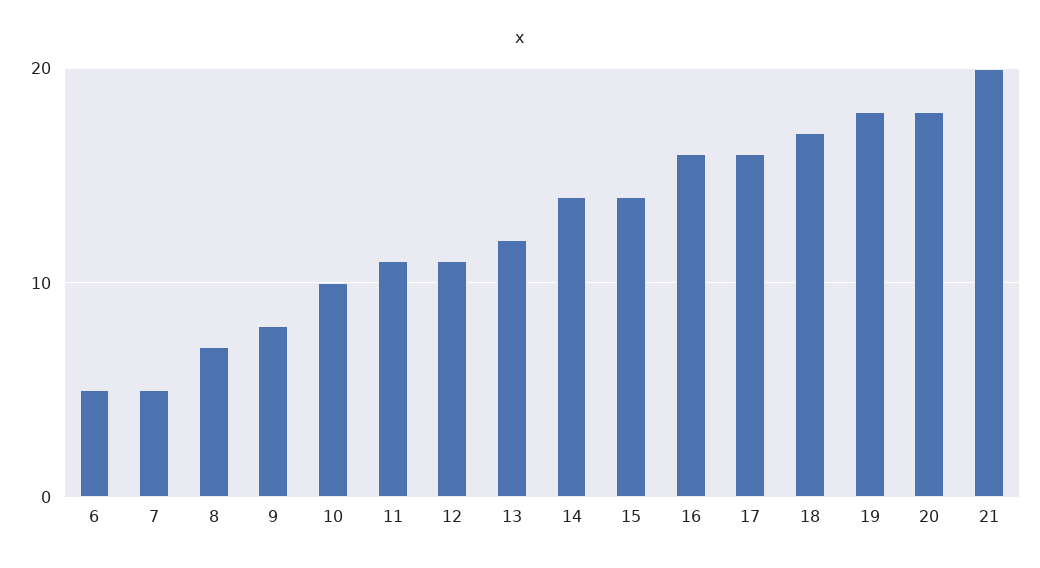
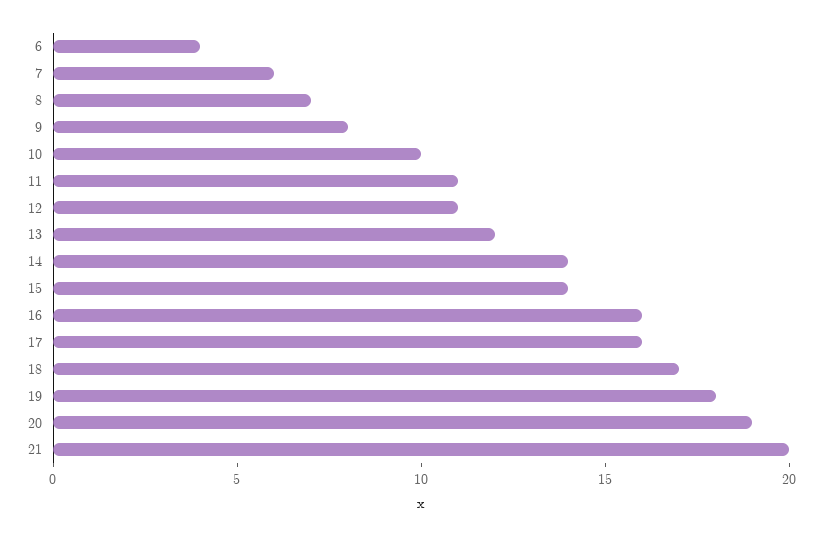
6: 5 -> 4
7: 5 -> 6
20: 18 -> 19

